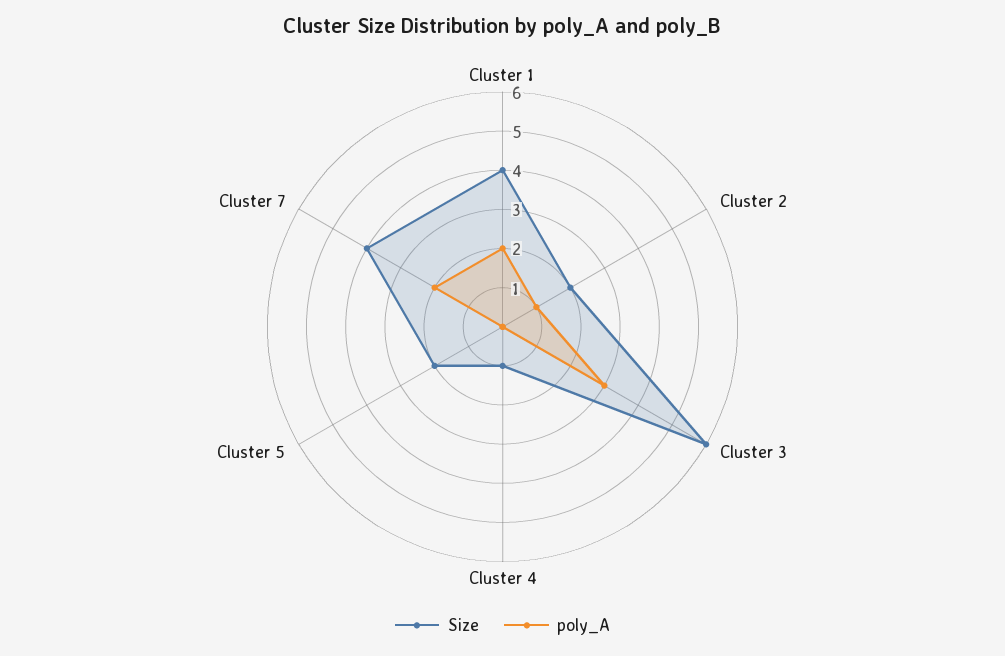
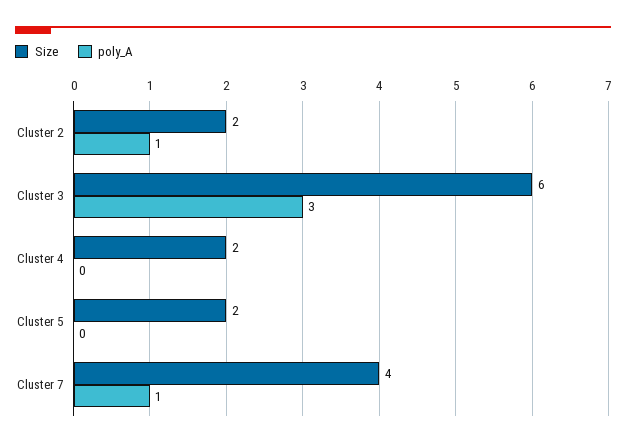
Size, Cluster 1: 4 -> none
poly_A, Cluster 1: 2 -> none
Size, Cluster 4: 1 -> 2
poly_A, Cluster 7: 2 -> 1

